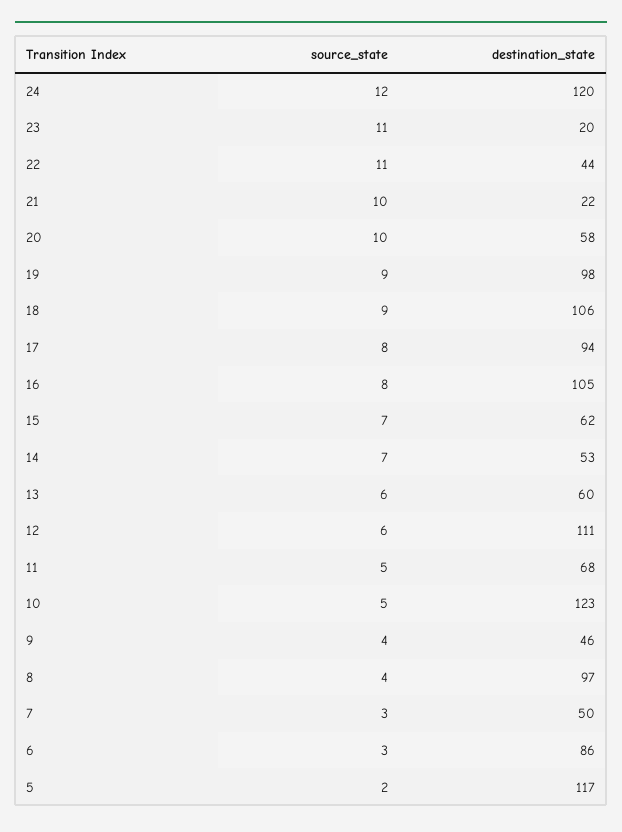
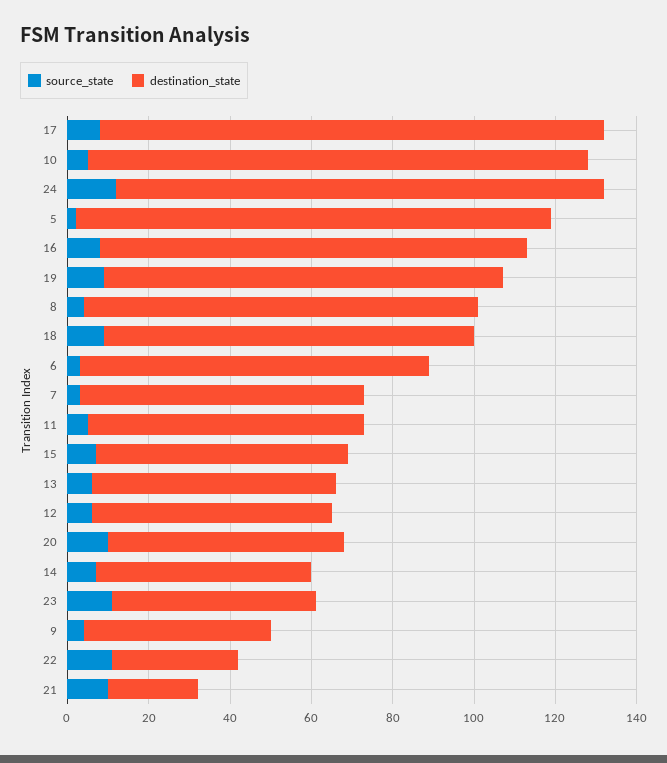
destination_state, 23: 20 -> 50
destination_state, 22: 44 -> 30
destination_state, 18: 106 -> 90
destination_state, 17: 94 -> 125
destination_state, 12: 111 -> 60
destination_state, 7: 50 -> 70

